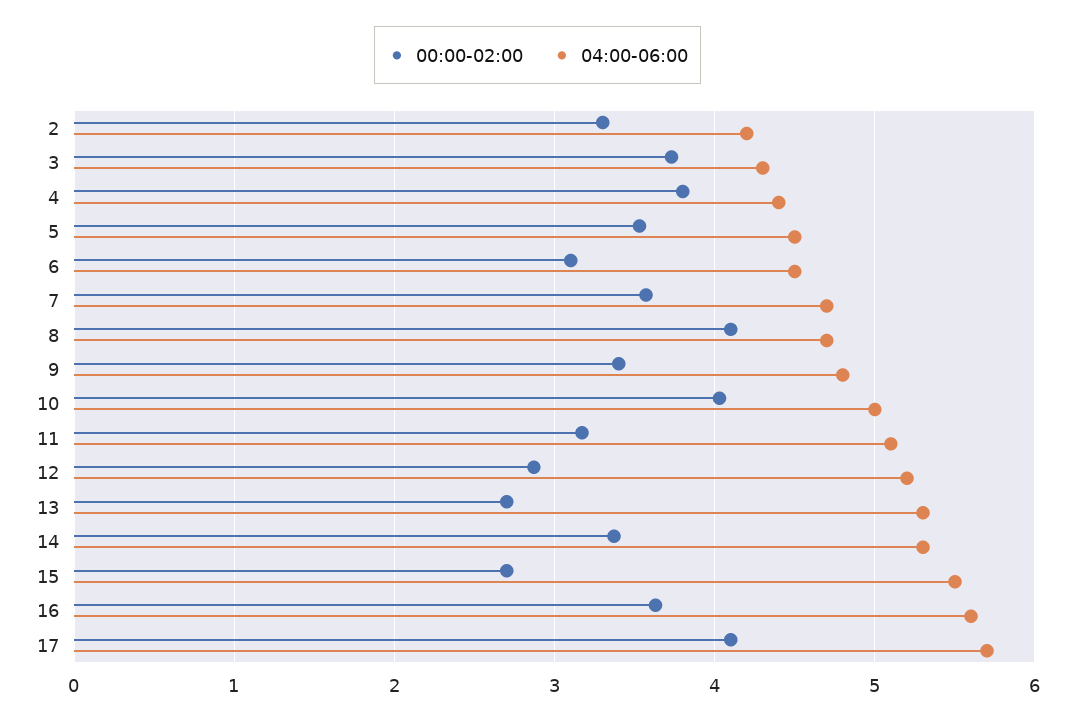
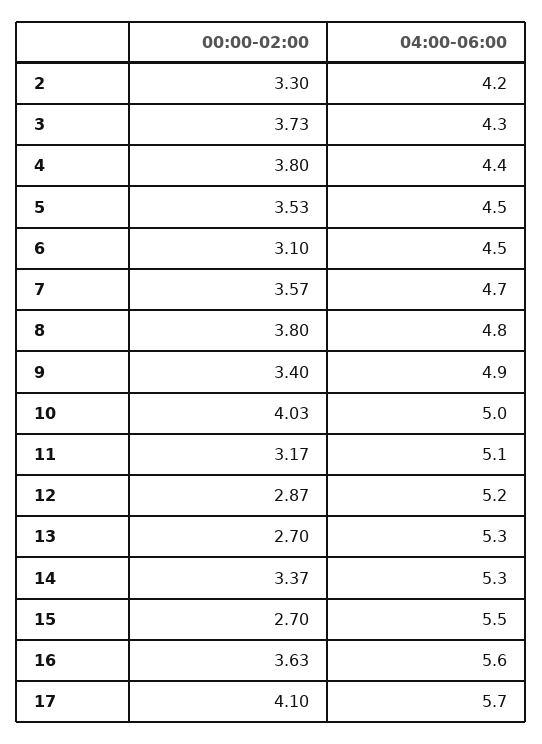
00:00-02:00, 8: 4.1 -> 3.8
04:00-06:00, 8: 4.7 -> 4.8
04:00-06:00, 9: 4.8 -> 4.9

